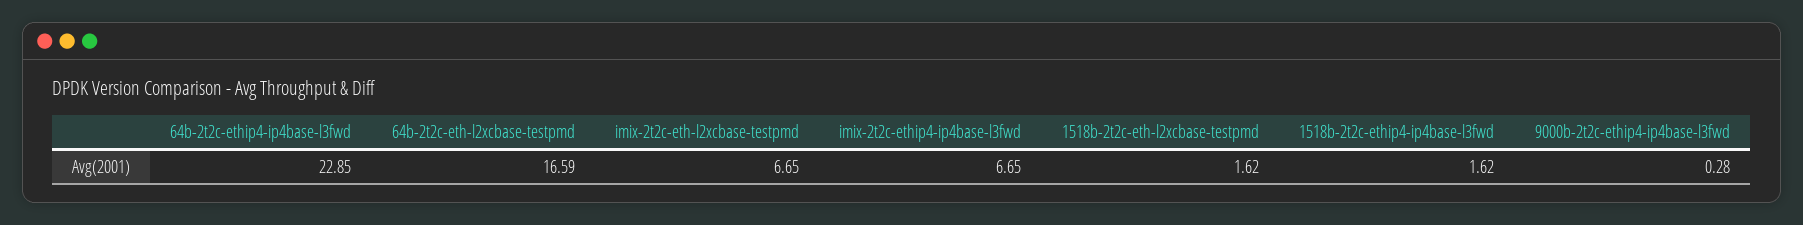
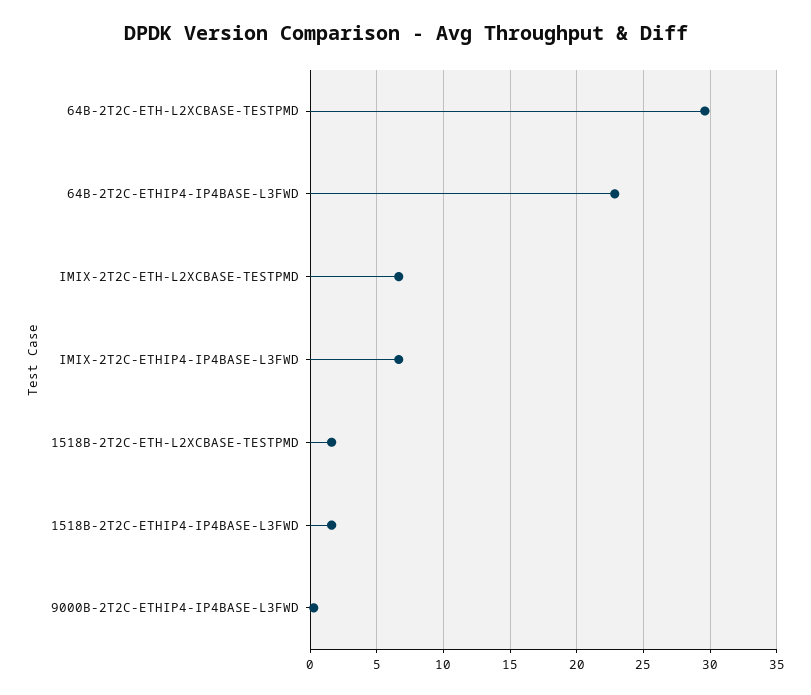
64b-2t2c-eth-l2xcbase-testpmd: 16.59 -> 29.5

